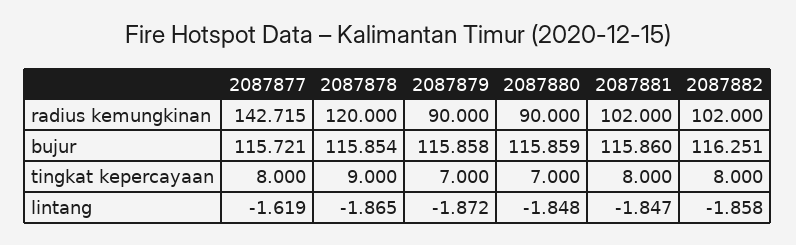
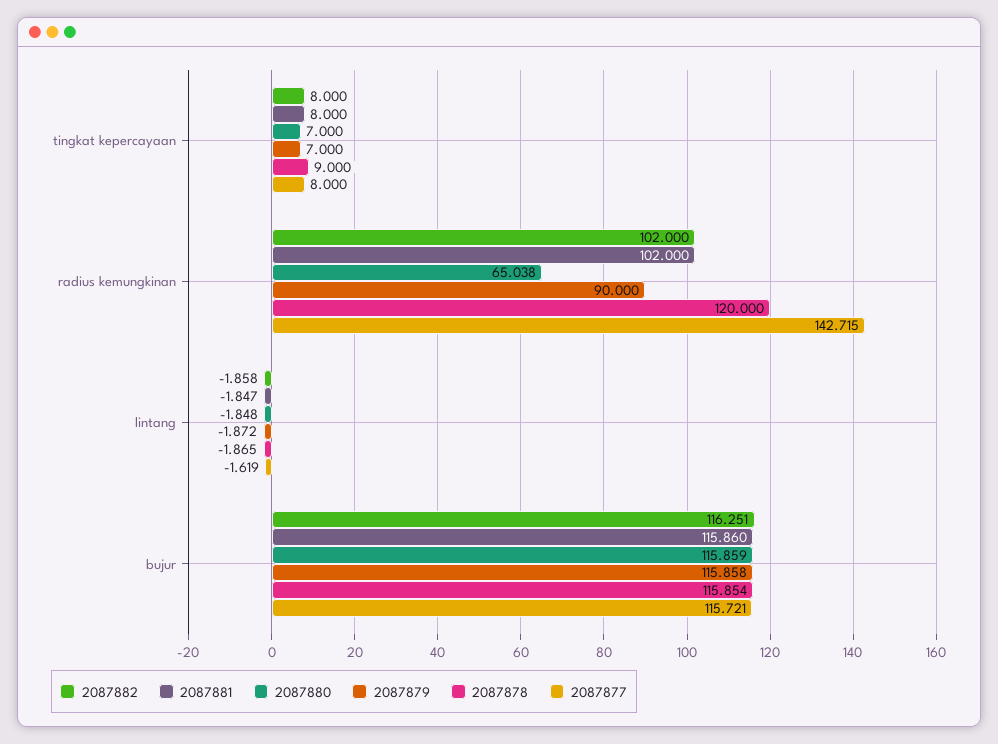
2087880, radius kemungkinan: 90 -> 65.038

